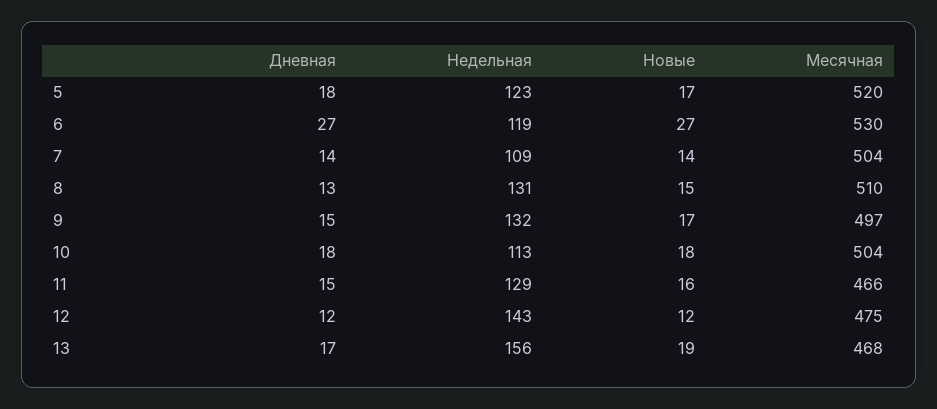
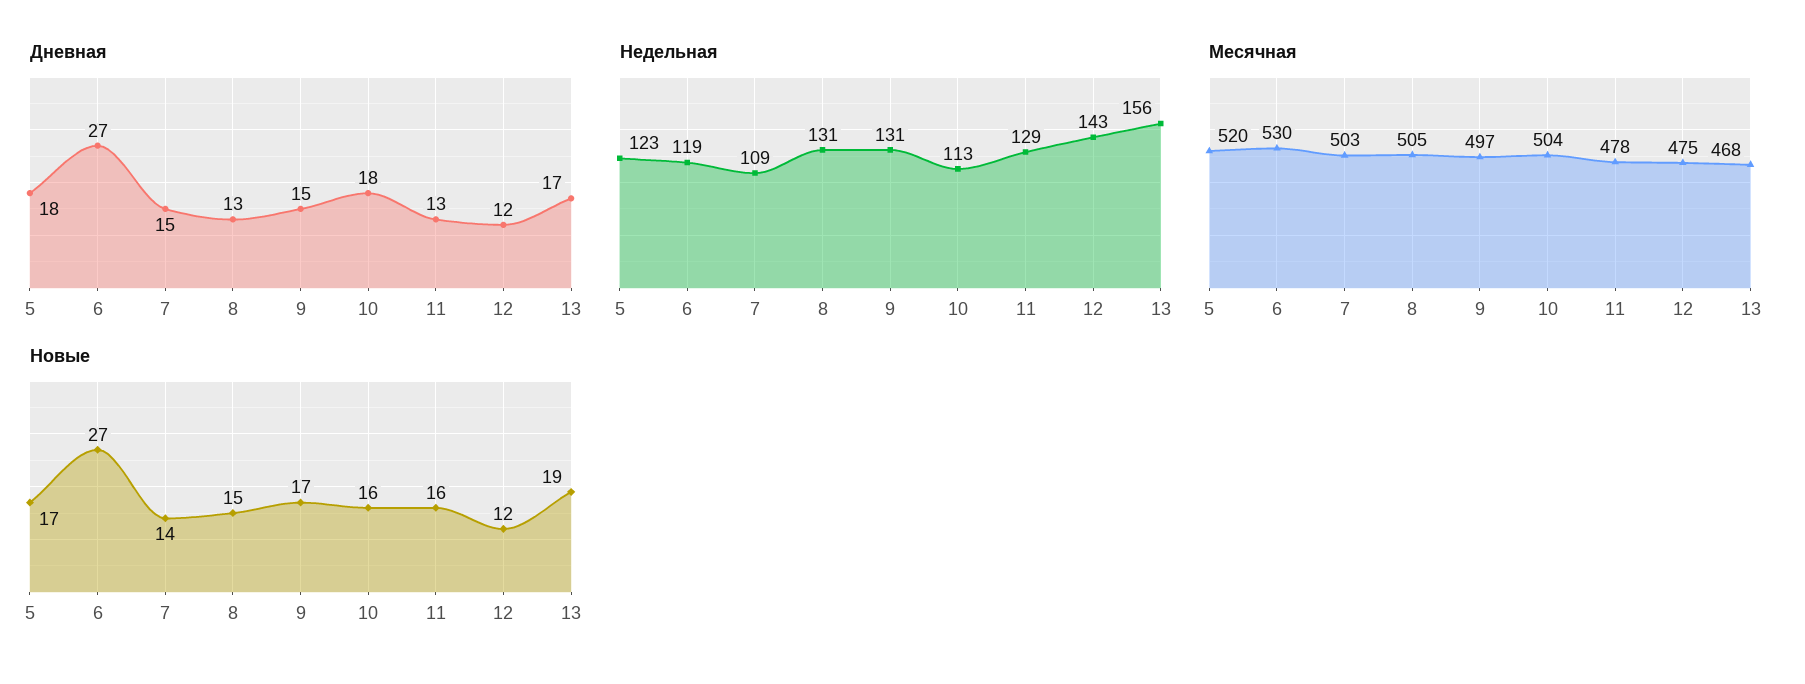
Дневная, 7: 14 -> 15
Месячная, 7: 504 -> 503
Месячная, 8: 510 -> 505
Недельная, 9: 132 -> 131
Новые, 10: 18 -> 16
Дневная, 11: 15 -> 13
Месячная, 11: 466 -> 478

